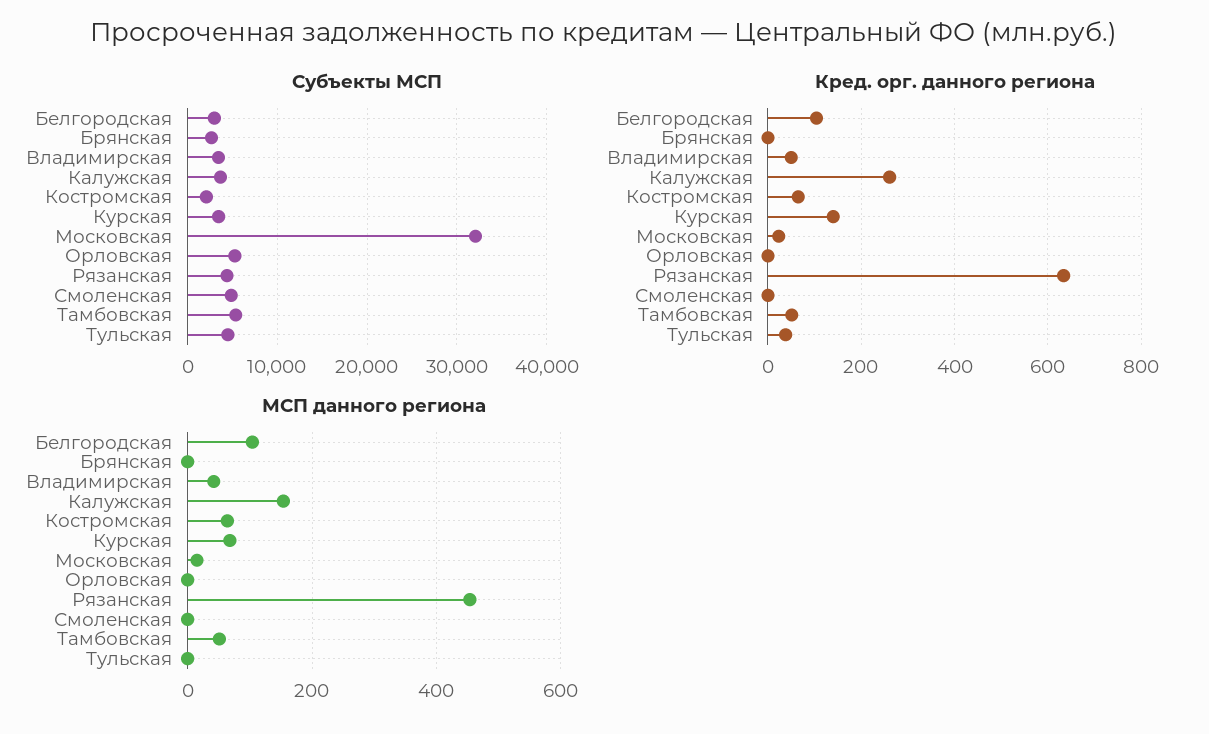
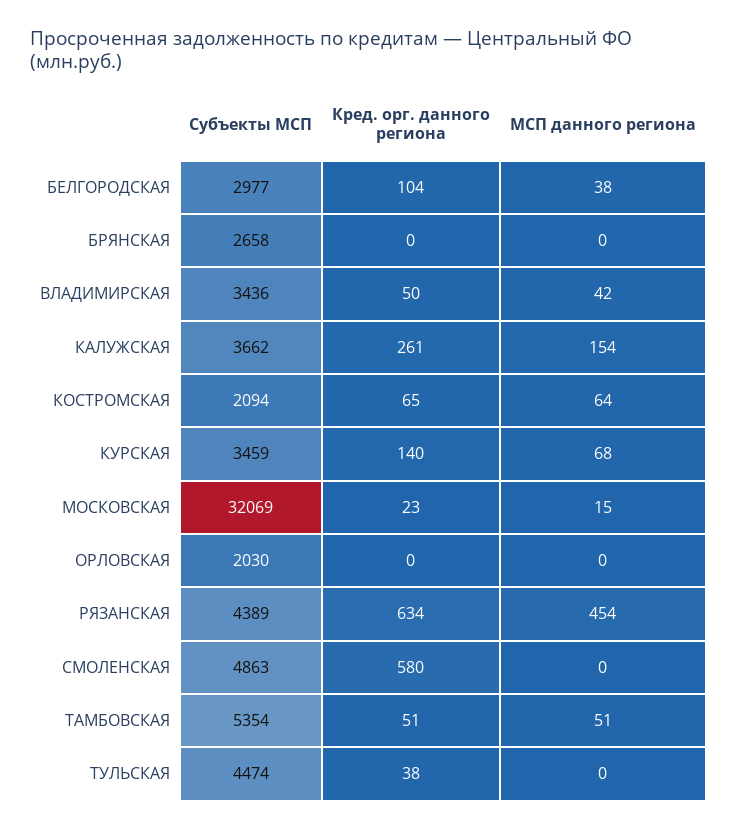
Субъекты МСП, Орловская: 5000 -> 2030
Кред. орг. данного региона, Смоленская: 0 -> 580
МСП данного региона, Белгородская: 100 -> 38

